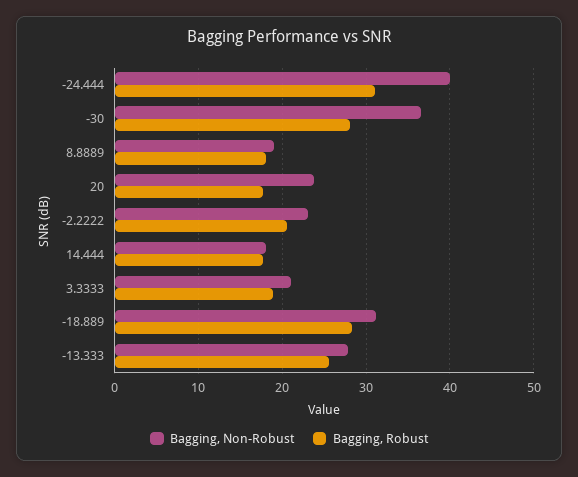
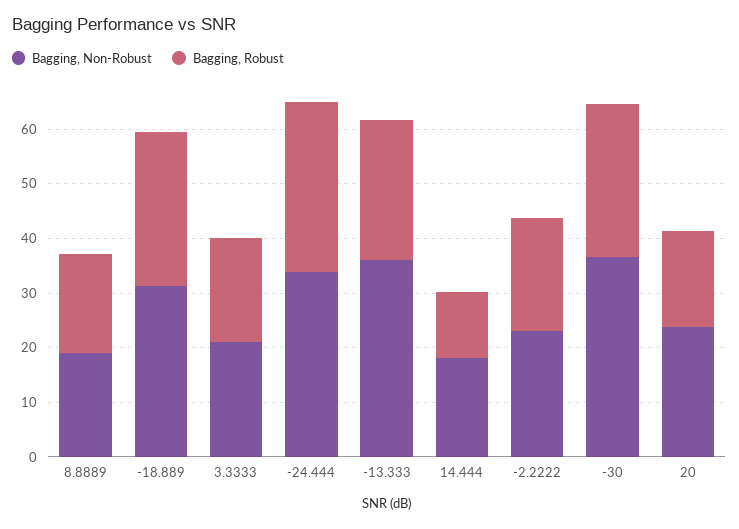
Bagging, Non-Robust, -24.444: 40 -> 34
Bagging, Robust, 14.444: 18 -> 12
Bagging, Non-Robust, -13.333: 28 -> 36

